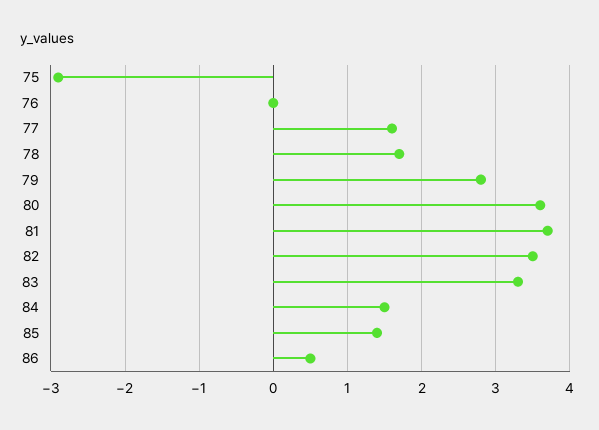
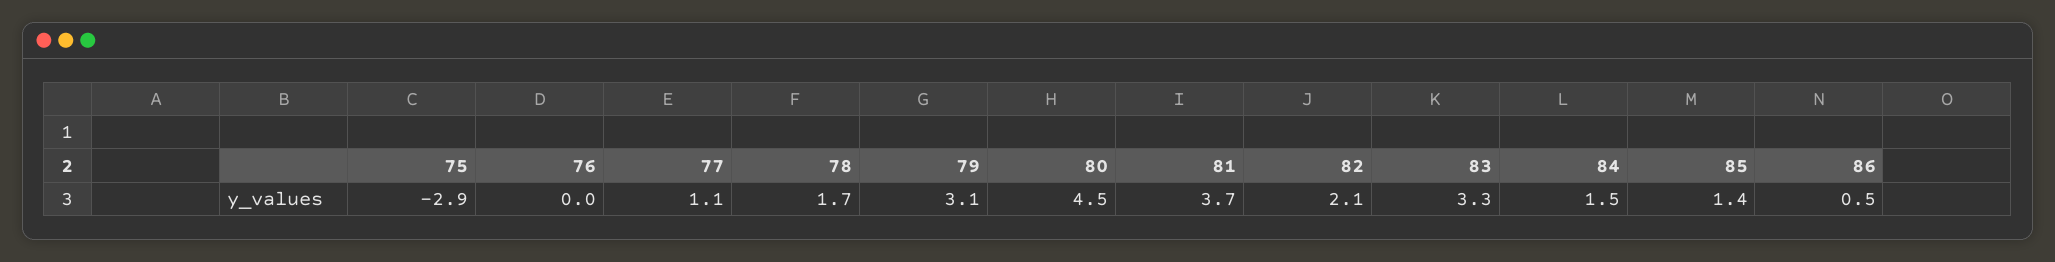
77: 1.6 -> 1.1
79: 2.8 -> 3.1
80: 3.6 -> 4.5
82: 3.5 -> 2.1

